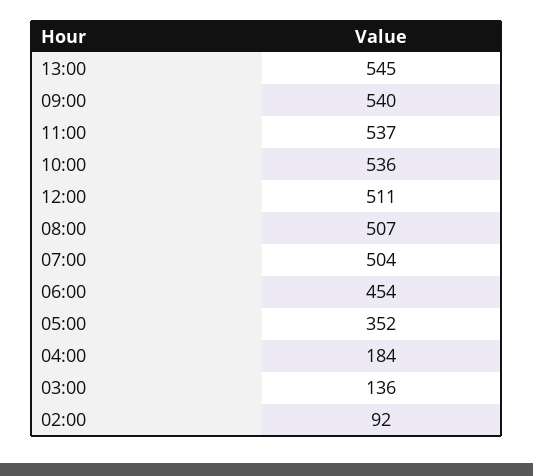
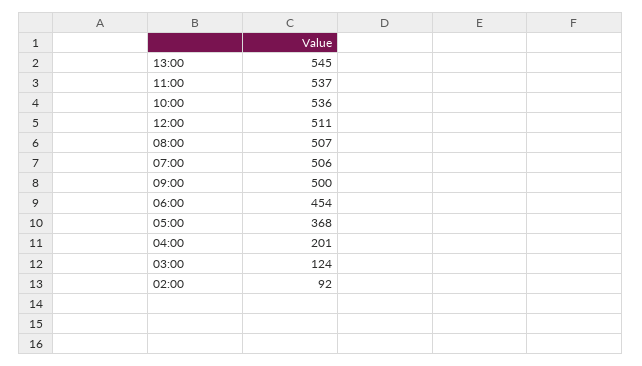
09:00: 540 -> 500
07:00: 504 -> 506
05:00: 352 -> 368
04:00: 184 -> 201
03:00: 136 -> 124

